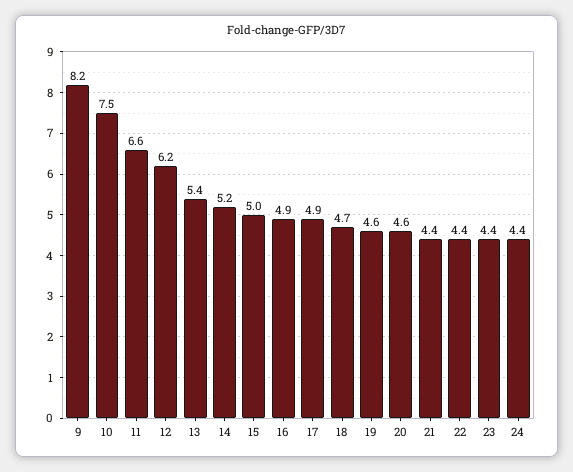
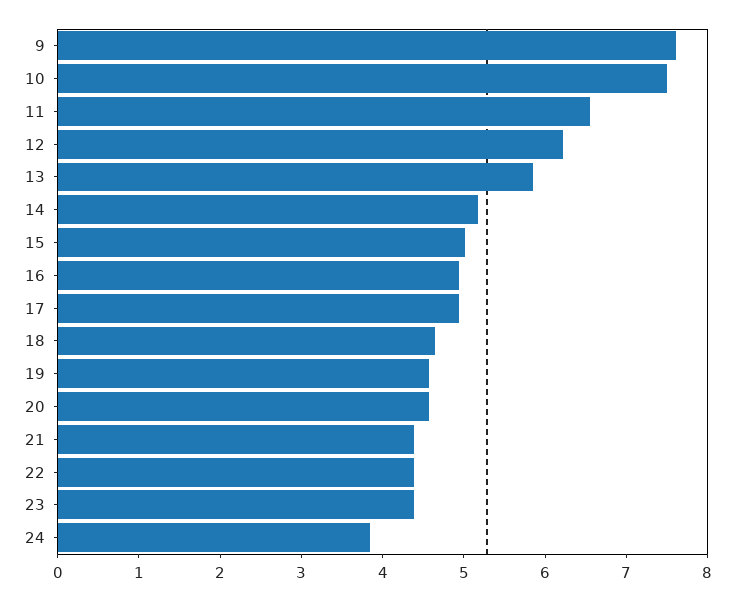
9: 8.2 -> 7.6
13: 5.4 -> 5.8
24: 4.4 -> 3.8

